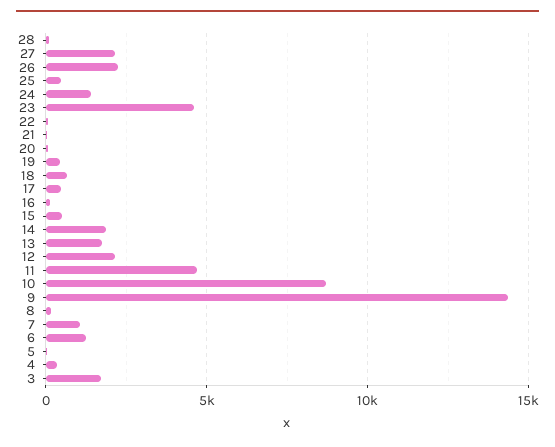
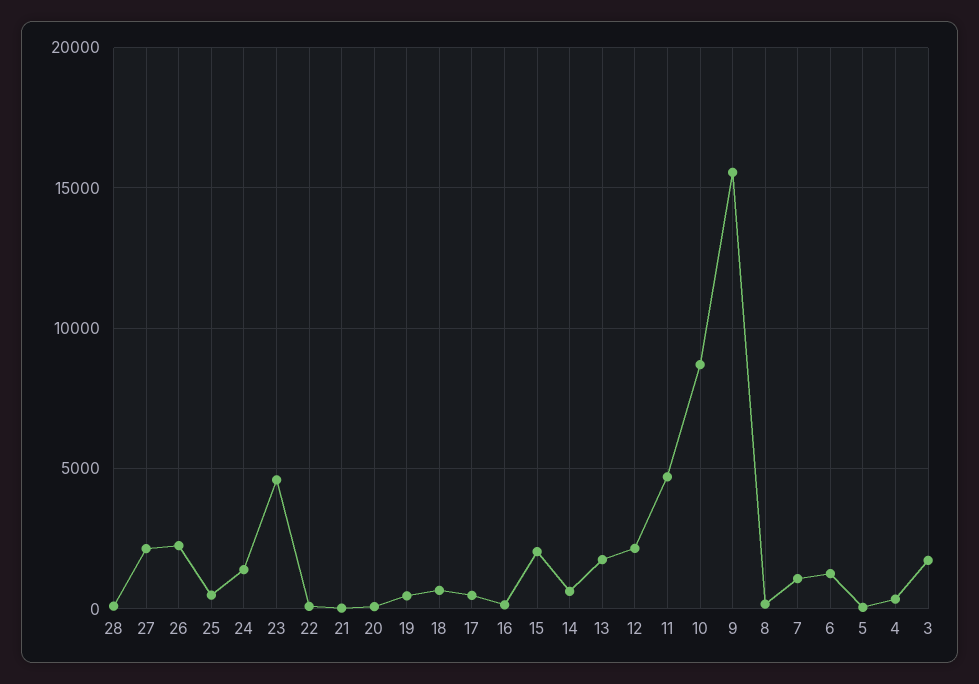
15: 500 -> 2000
14: 2000 -> 500
9: 14500 -> 15500

